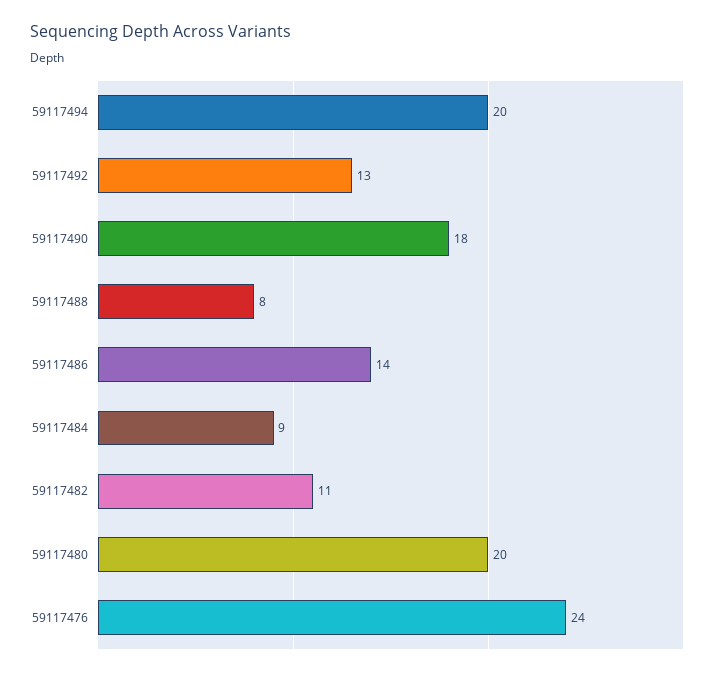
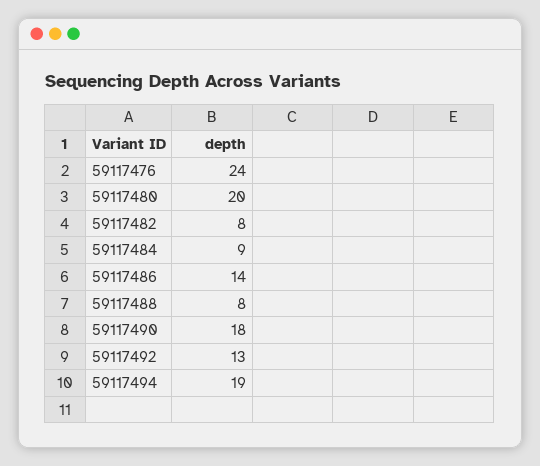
59117494: 20 -> 19
59117482: 11 -> 8

